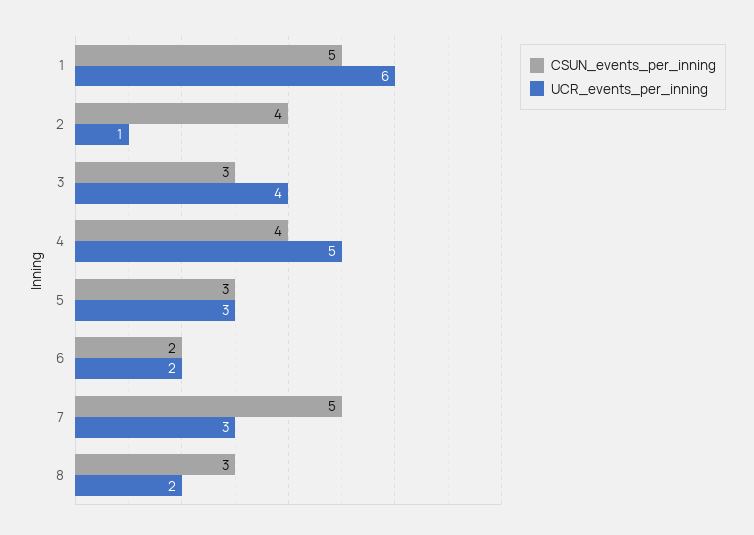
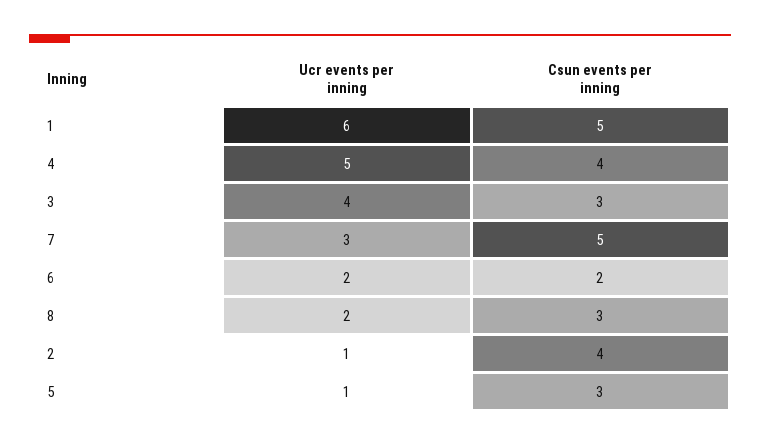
UCR_events_per_inning, 5: 3 -> 1

